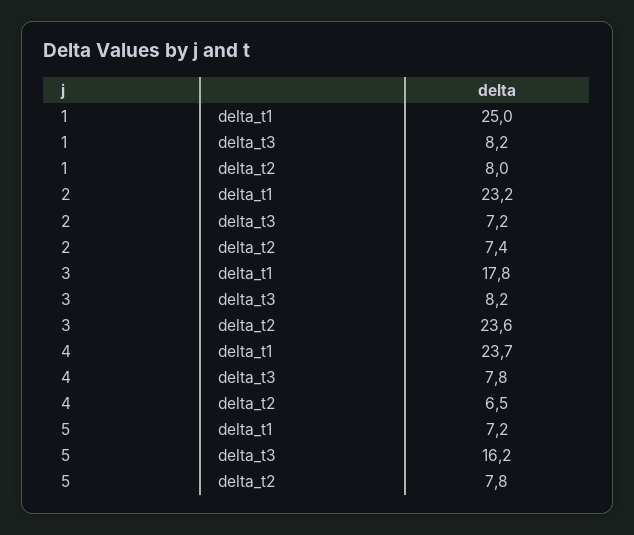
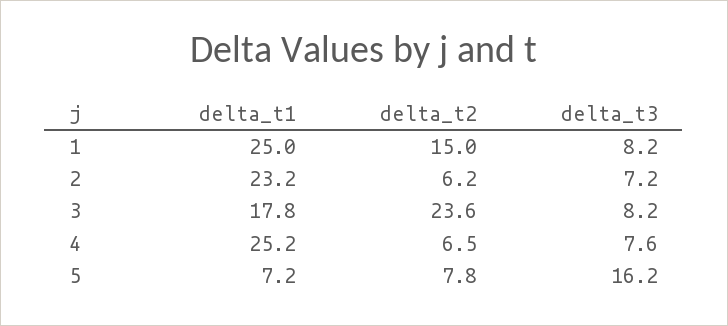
1, delta_t2: 8 -> 15
2, delta_t2: 7.4 -> 6.2
4, delta_t1: 23.7 -> 25.2
4, delta_t3: 7.8 -> 7.6

